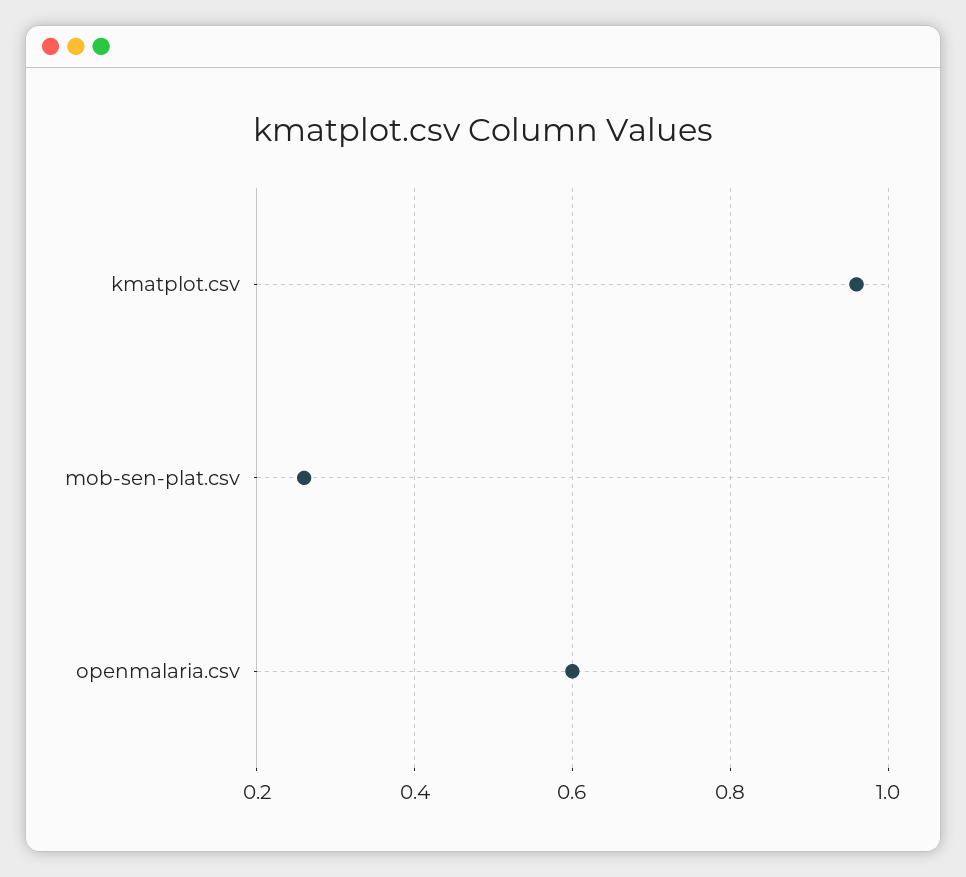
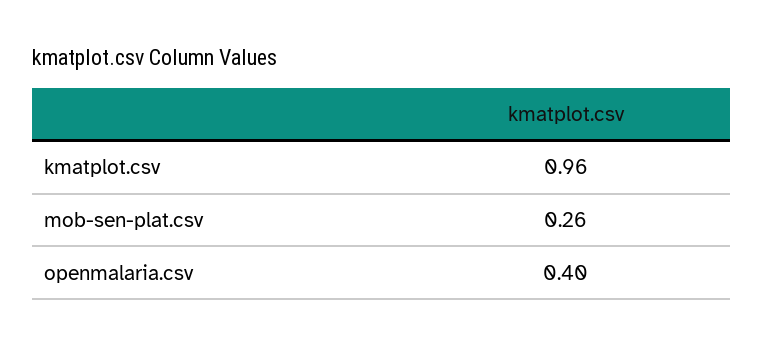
openmalaria.csv: 0.6 -> 0.4

